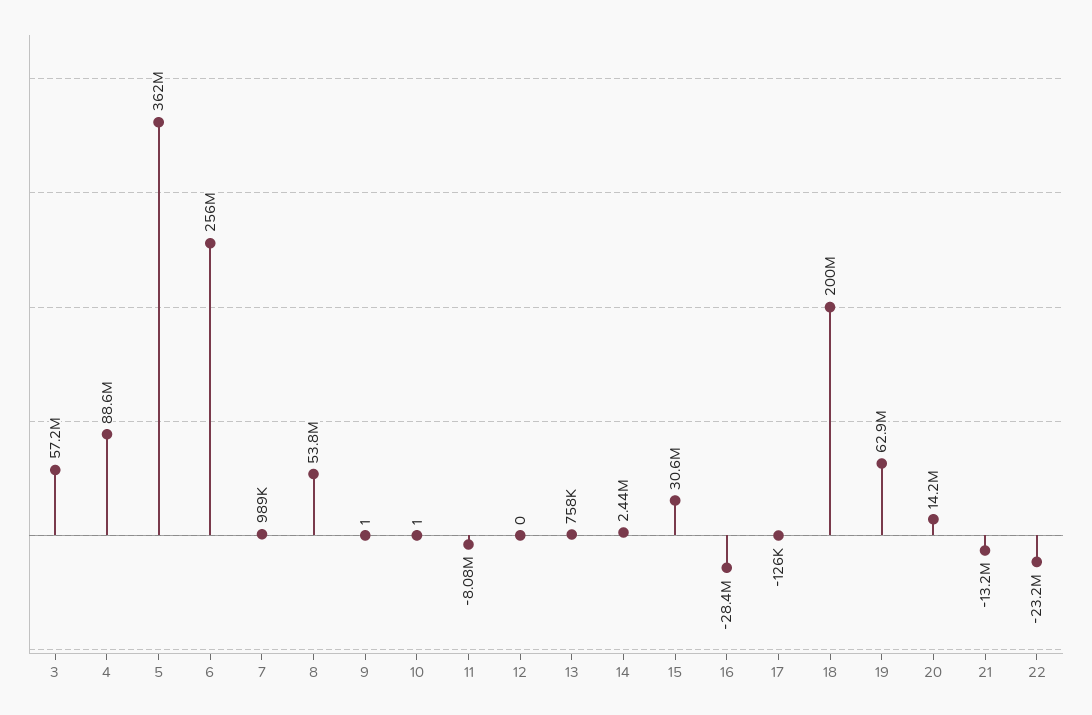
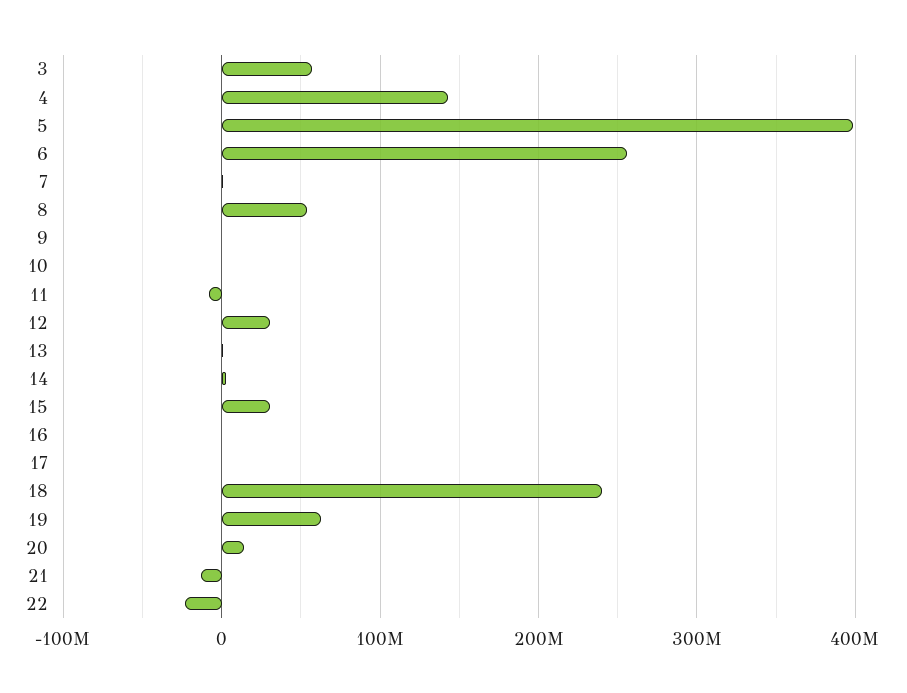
4: 88600000 -> 140000000
5: 362000000 -> 400000000
12: 0 -> 30000000
16: -28400000 -> 0
18: 200000000 -> 240000000

